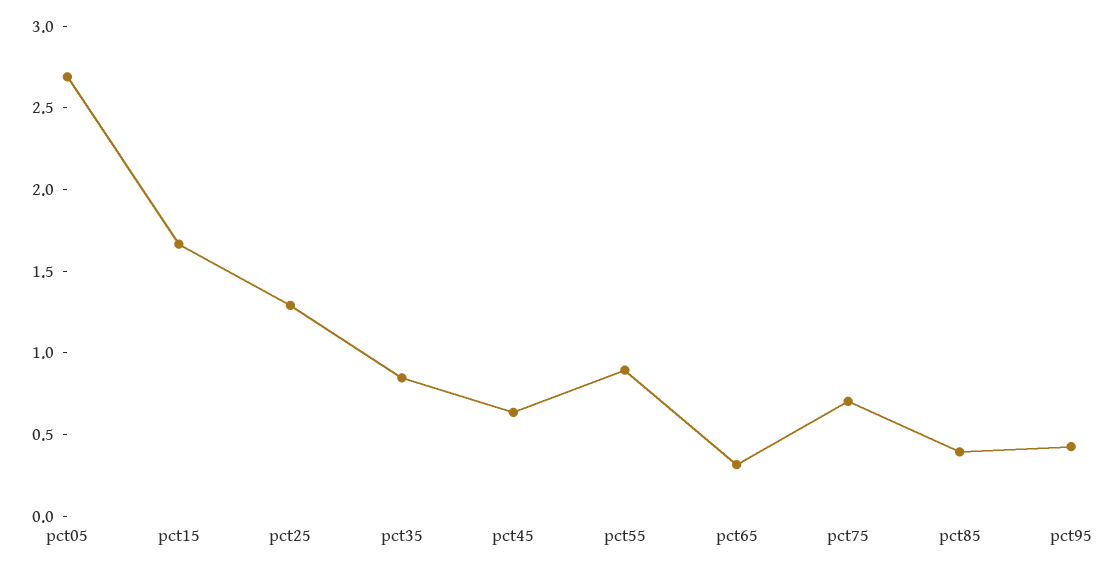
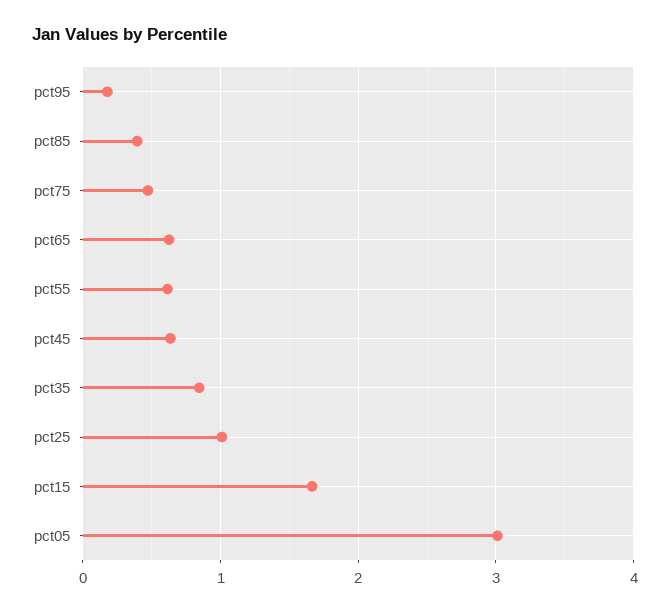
pct05: 2.7 -> 3
pct25: 1.3 -> 1
pct55: 0.9 -> 0.6
pct65: 0.3 -> 0.6
pct75: 0.7 -> 0.5
pct95: 0.4 -> 0.2

